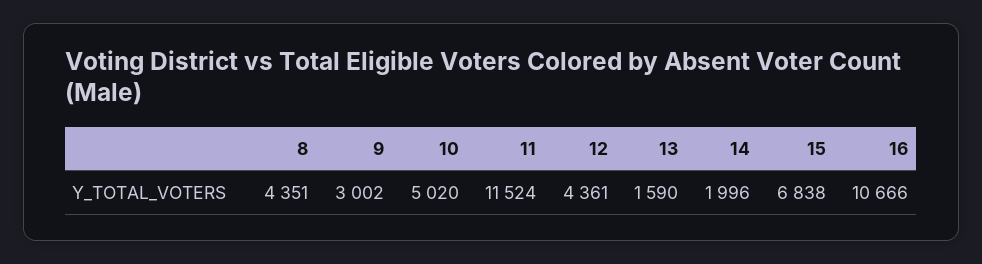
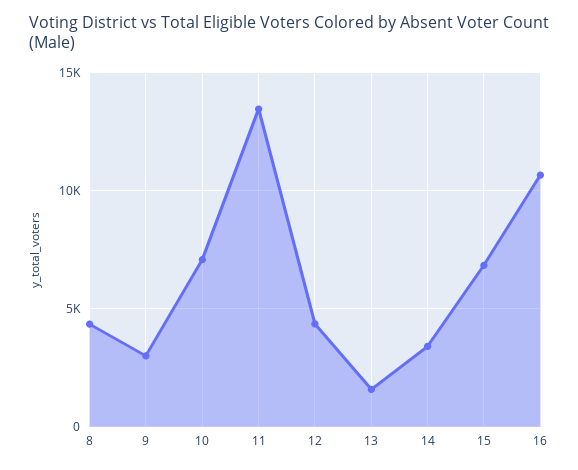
10: 5020 -> 7000
11: 11524 -> 13500
14: 1996 -> 3500

